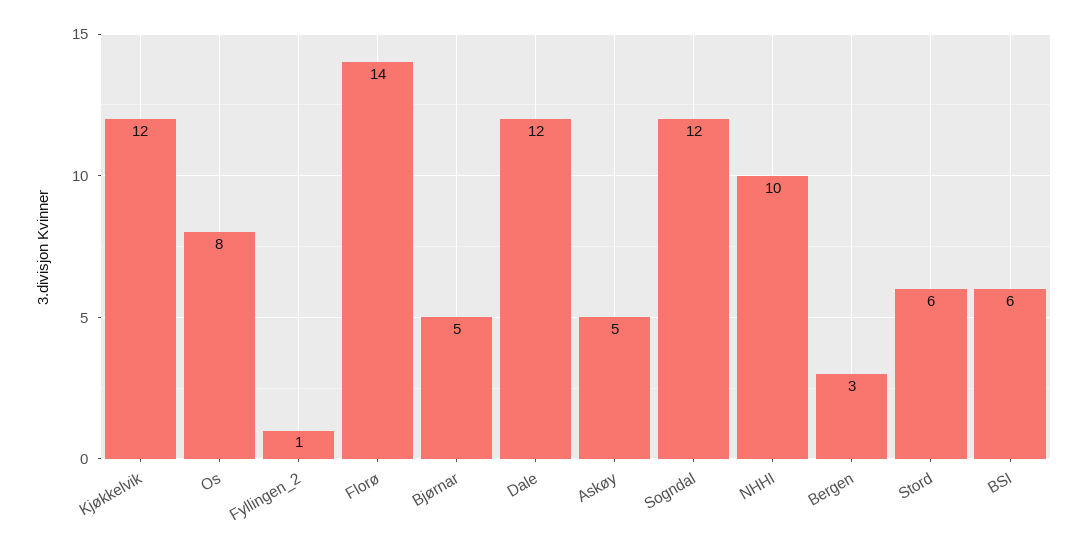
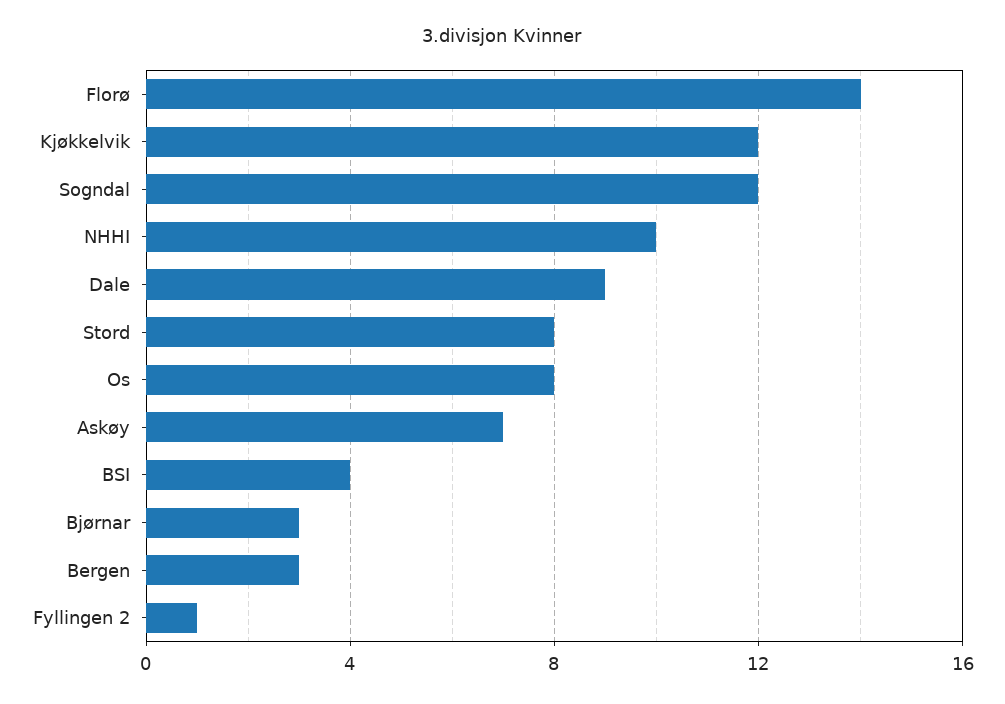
Bjørnar: 5 -> 3
Dale: 12 -> 9
Askøy: 5 -> 7
Stord: 6 -> 8
BSI: 6 -> 4

